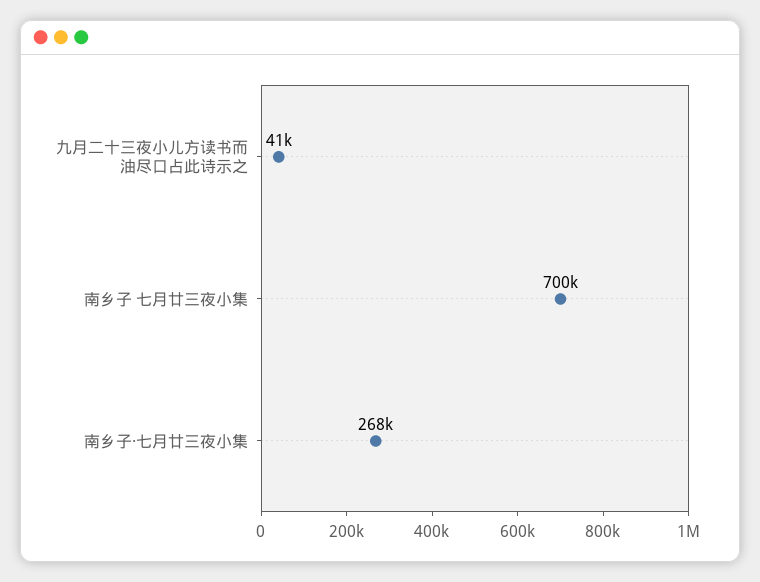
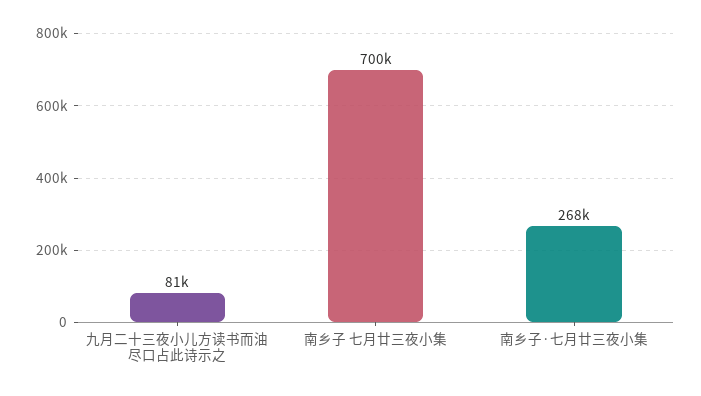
九月二十三夜小儿方读书而油尽口占此诗示之: 41000 -> 81000

